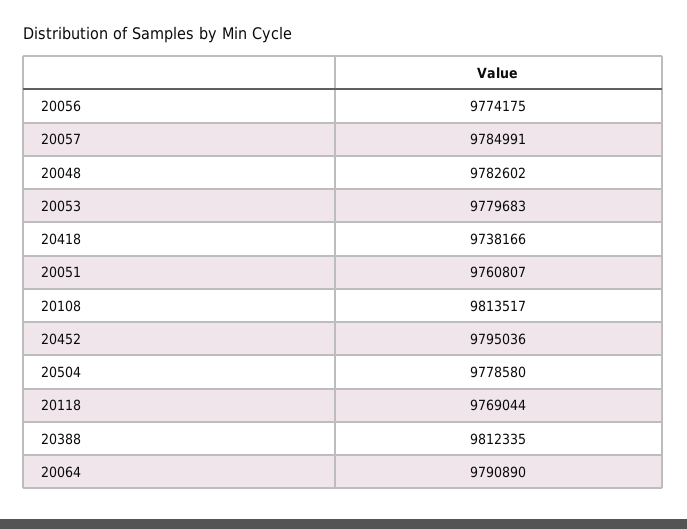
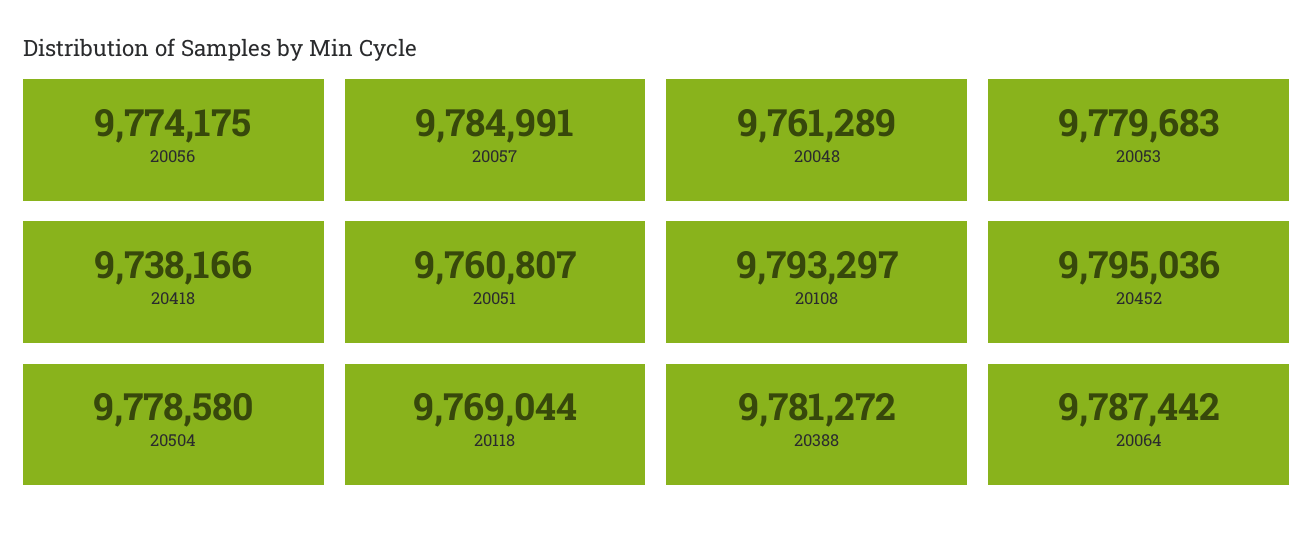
20048: 9782602 -> 9761289
20108: 9813517 -> 9793297
20388: 9812335 -> 9781272
20064: 9790890 -> 9787442

